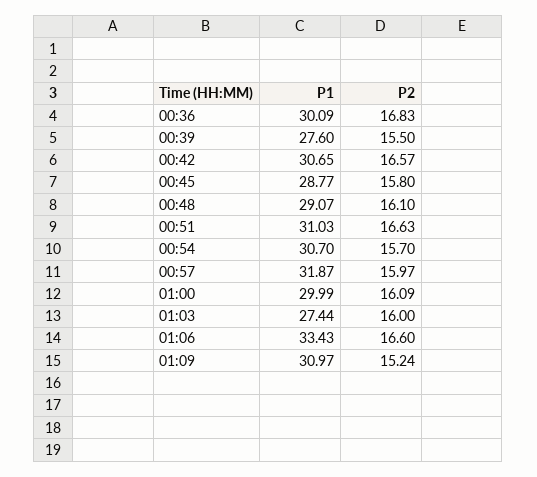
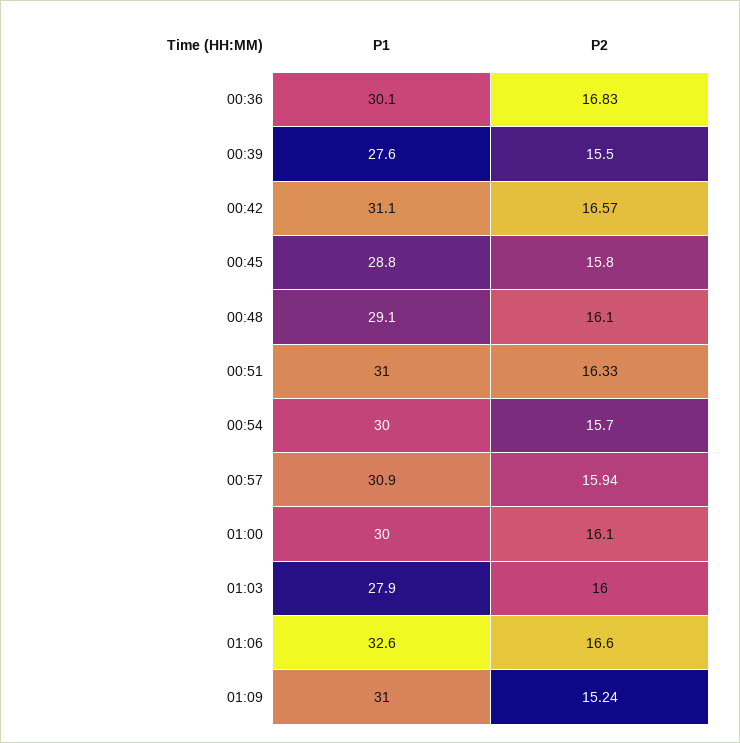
P1, 00:42: 30.65 -> 31.1
P2, 00:51: 16.63 -> 16.33
P1, 00:54: 30.7 -> 30
P1, 00:57: 31.87 -> 30.9
P2, 00:57: 15.97 -> 15.94
P2, 01:00: 16.09 -> 16.1
P1, 01:03: 27.44 -> 27.9
P1, 01:06: 33.43 -> 32.6

